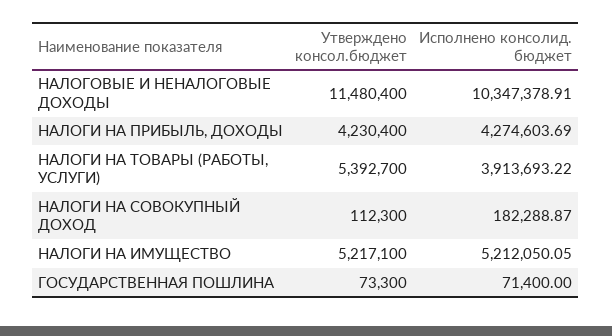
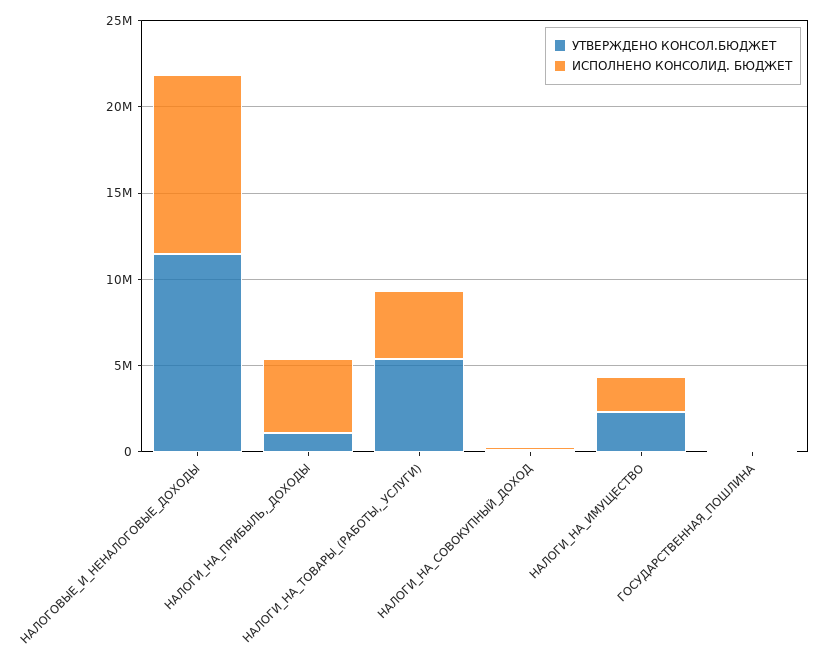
Утверждено консол.бюджет, НАЛОГИ НА ПРИБЫЛЬ, ДОХОДЫ: 4230400 -> 1000000
Утверждено консол.бюджет, НАЛОГИ НА ИМУЩЕСТВО: 5217100 -> 2000000
Исполнено консолид. бюджет, НАЛОГИ НА ИМУЩЕСТВО: 5212050.05 -> 2000000

